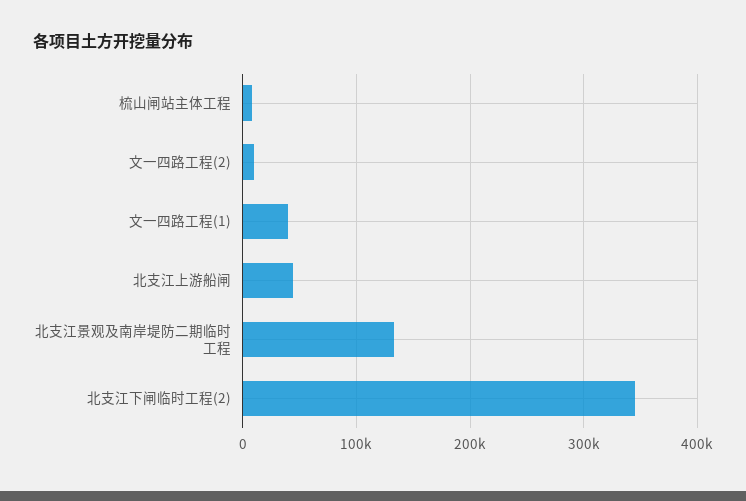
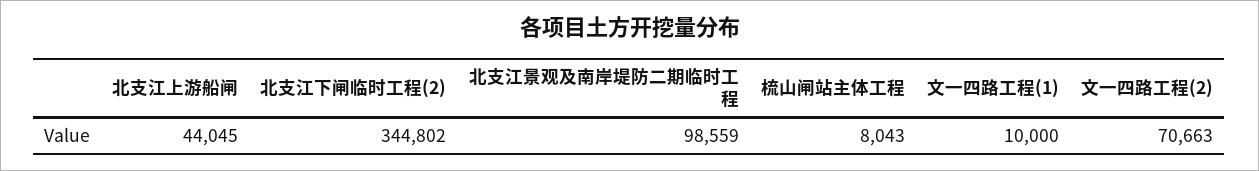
文一四路工程(2): 10000 -> 70663
文一四路工程(1): 40000 -> 10000
北支江景观及南岸堤防二期临时工程: 130000 -> 98559

